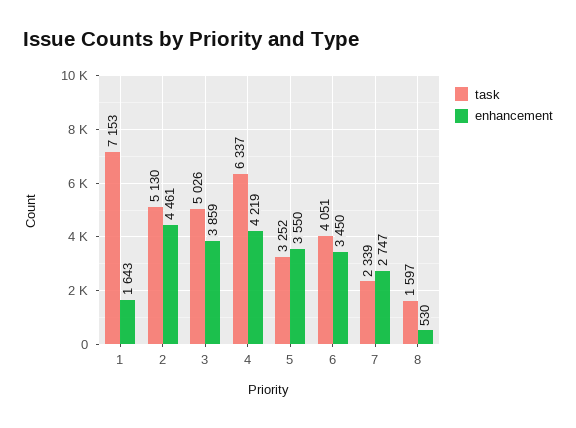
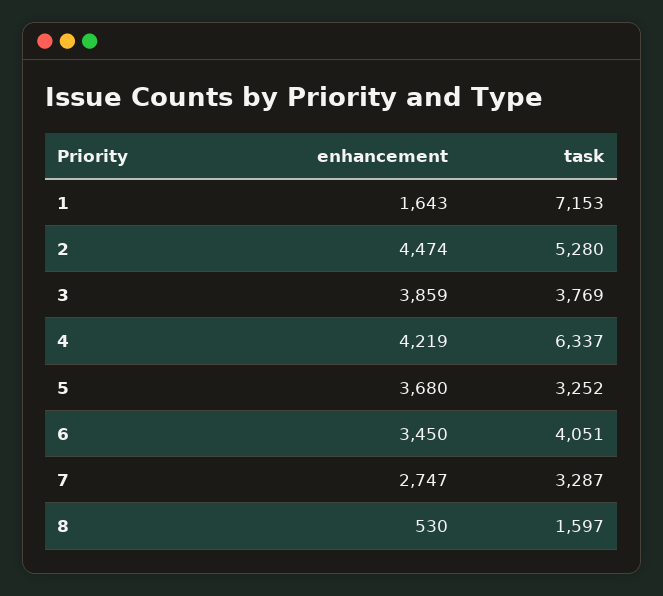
task, 2: 5130 -> 5280
enhancement, 2: 4461 -> 4474
task, 3: 5026 -> 3769
enhancement, 5: 3550 -> 3680
task, 7: 2339 -> 3287

